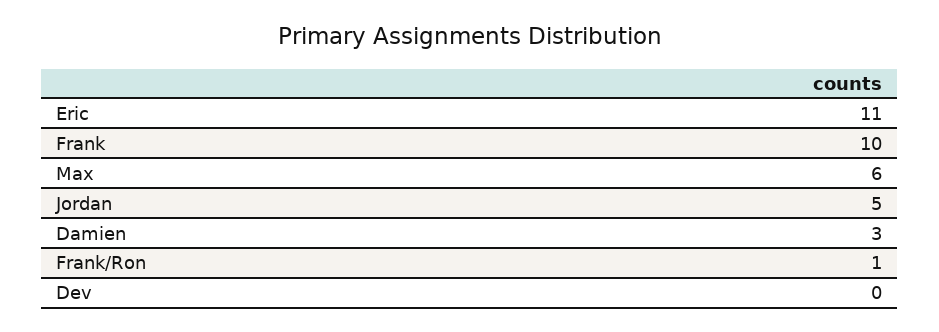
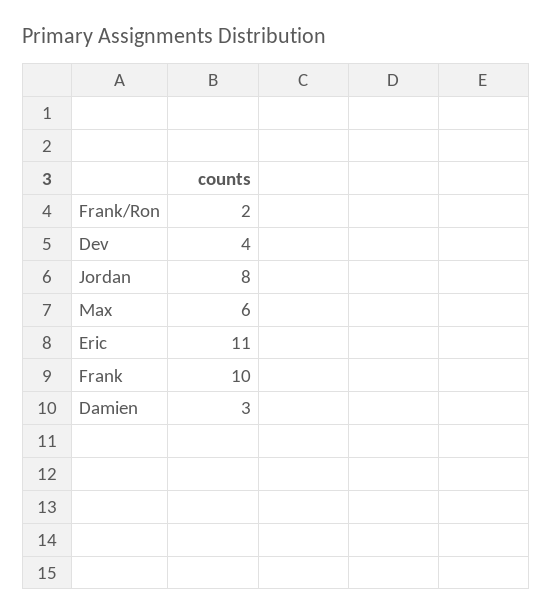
Jordan: 5 -> 8
Frank/Ron: 1 -> 2
Dev: 0 -> 4

